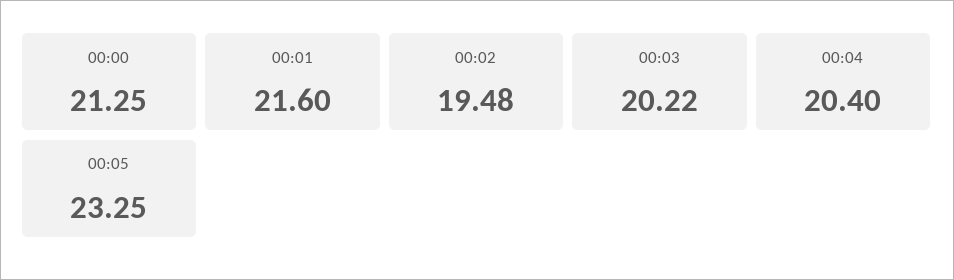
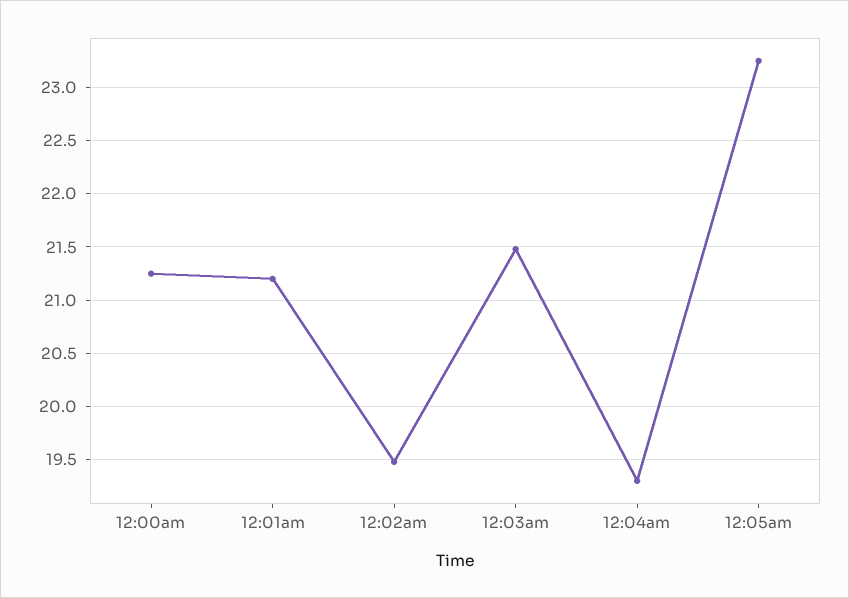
00:01: 21.6 -> 21.2
00:03: 20.22 -> 21.5
00:04: 20.4 -> 19.3

